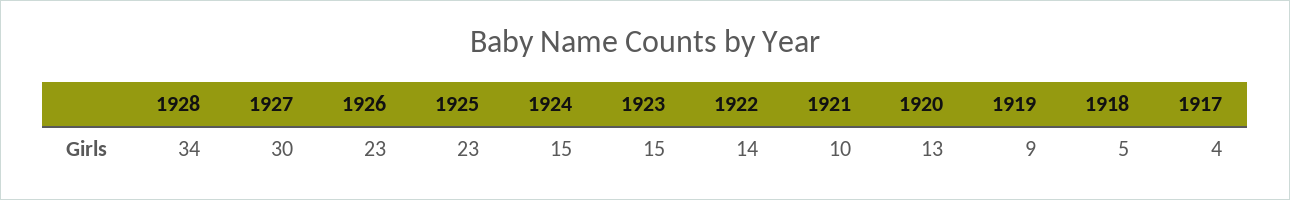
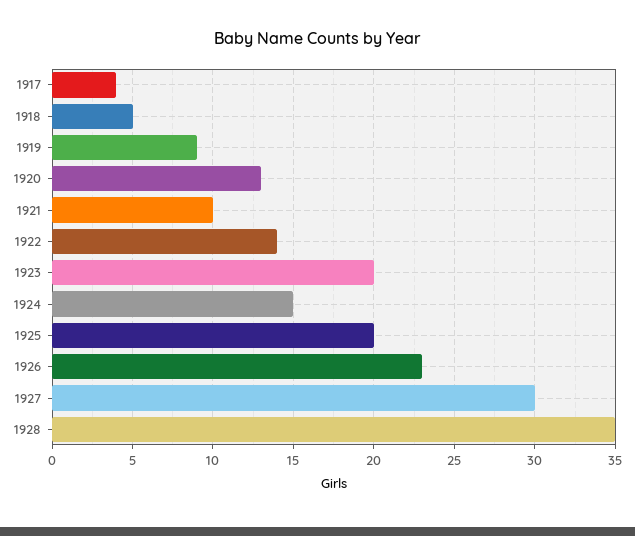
1928: 34 -> 35
1925: 23 -> 20
1923: 15 -> 20

